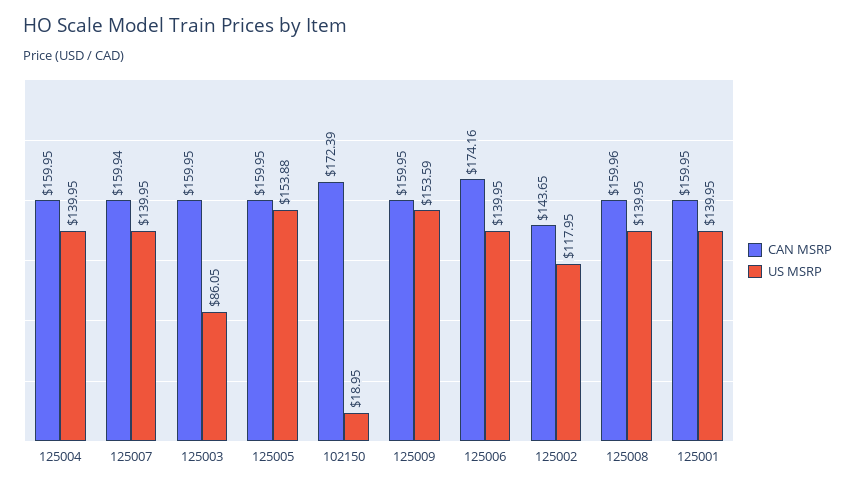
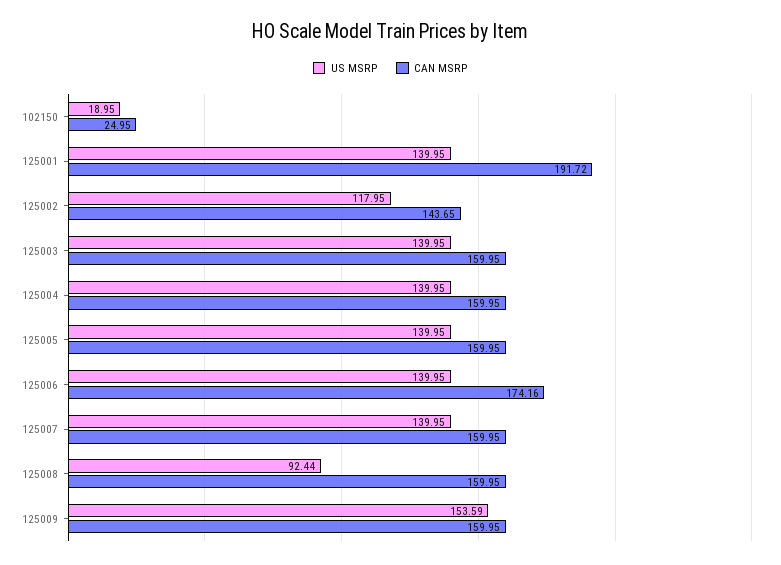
CAN MSRP, 125007: 159.94 -> 159.95
US MSRP, 125003: 86.05 -> 139.95
US MSRP, 125005: 153.88 -> 139.95
CAN MSRP, 102150: 172.39 -> 24.95
CAN MSRP, 125008: 159.96 -> 159.95
US MSRP, 125008: 139.95 -> 92.44
CAN MSRP, 125001: 159.95 -> 191.72

